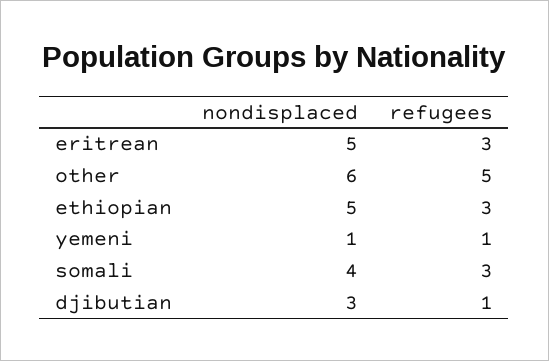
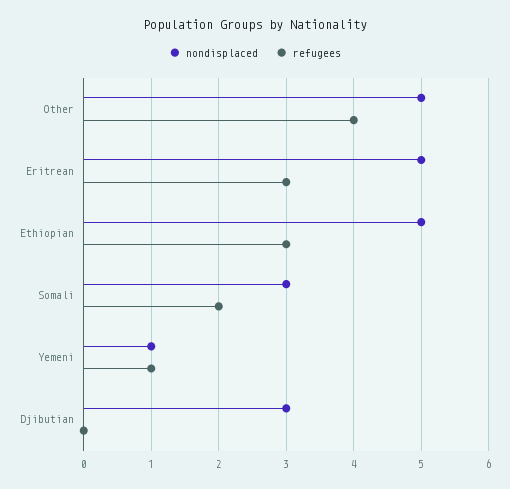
nondisplaced, other: 6 -> 5
refugees, other: 5 -> 4
nondisplaced, somali: 4 -> 3
refugees, somali: 3 -> 2
refugees, djibutian: 1 -> 0

